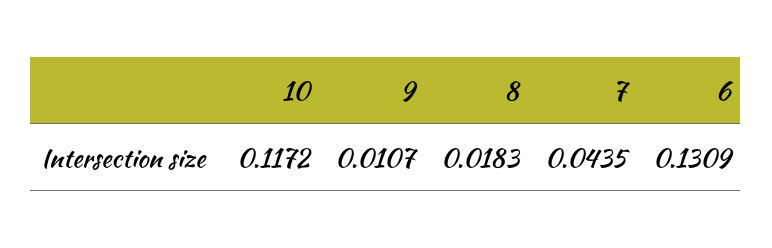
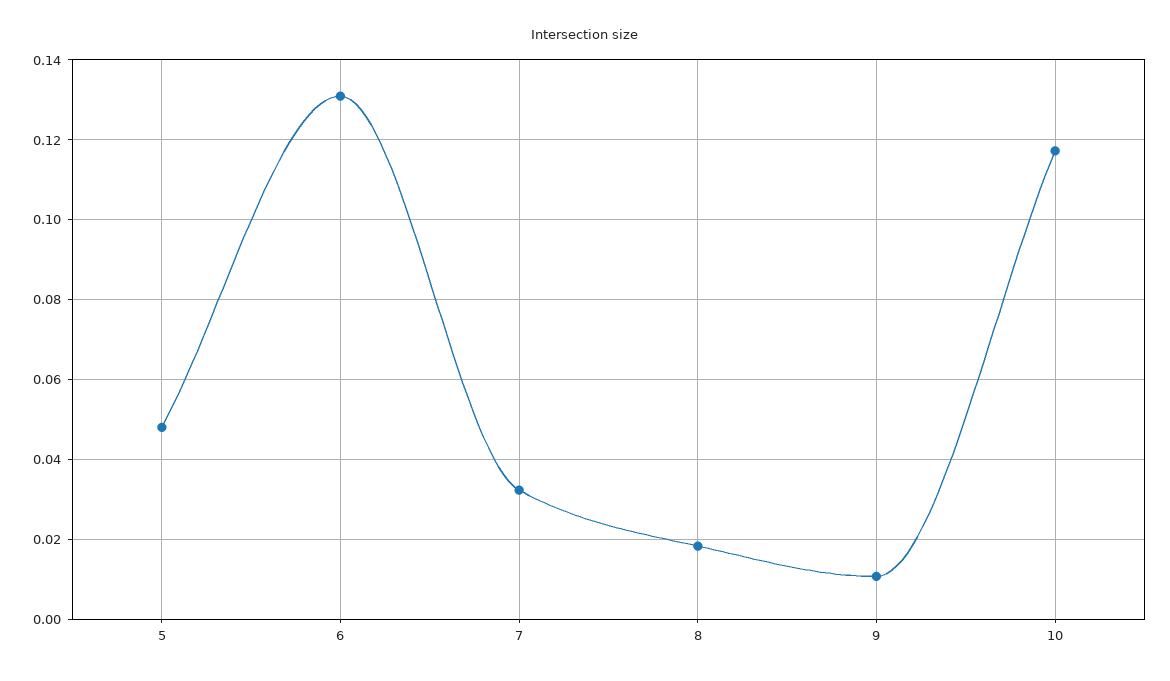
7: 0.0435 -> 0.032
5: none -> 0.048

